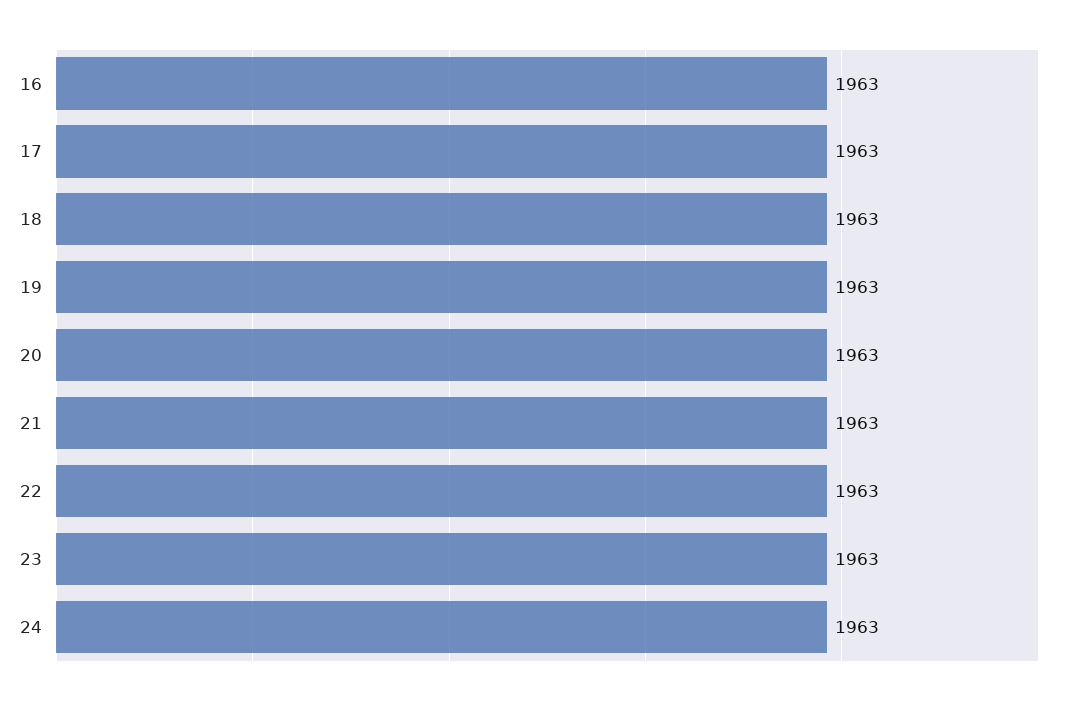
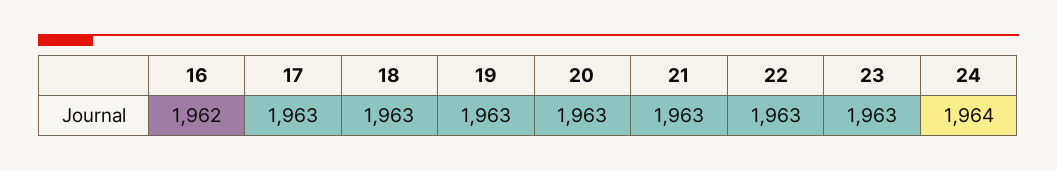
16: 1963 -> 1962
24: 1963 -> 1964

